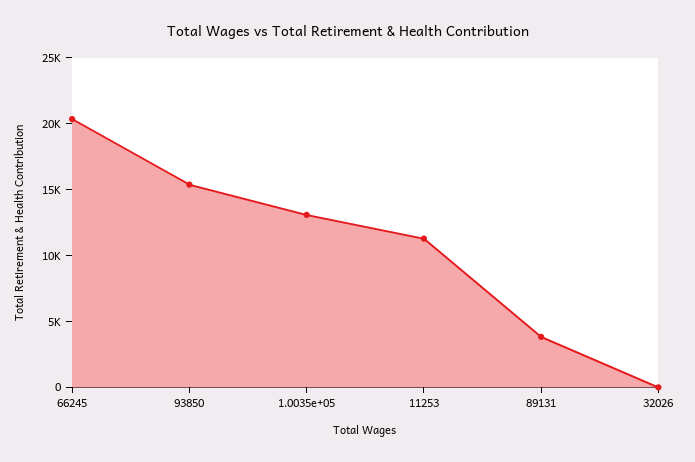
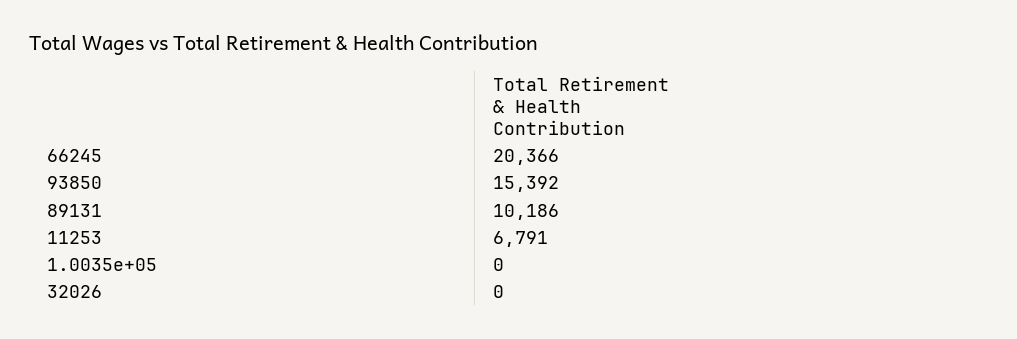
1.0035e+05: 13000 -> 0
11253: 11000 -> 6791
89131: 4000 -> 10186

